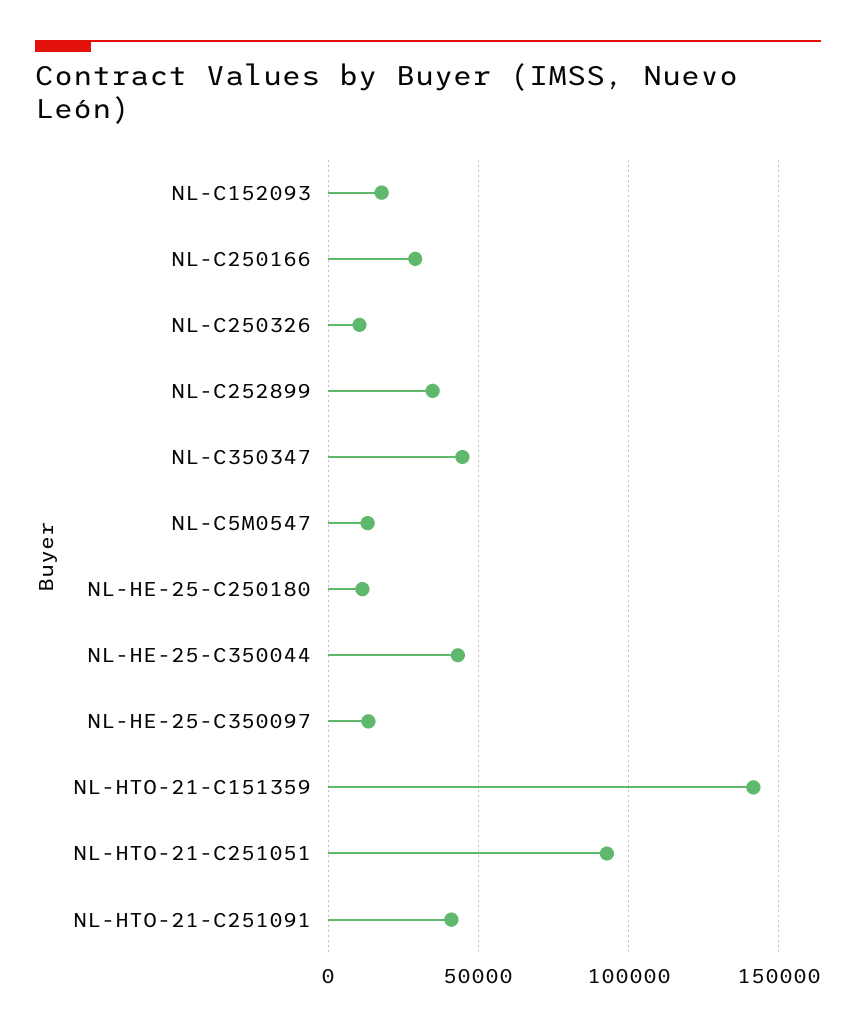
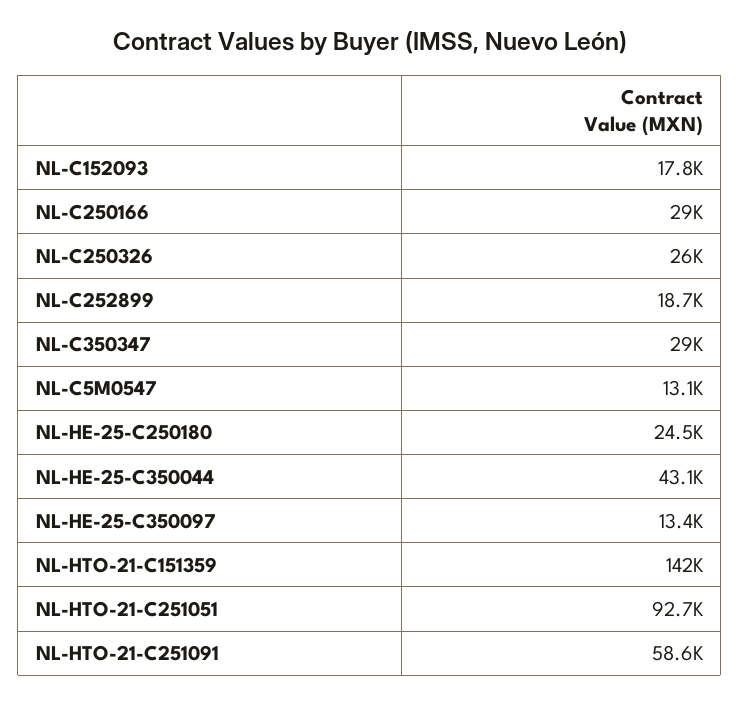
NL-C250326: 10000 -> 26000
NL-C252899: 35000 -> 18700
NL-C350347: 45000 -> 29000
NL-HE-25-C250180: 10000 -> 24500
NL-HTO-21-C251091: 40000 -> 58600

